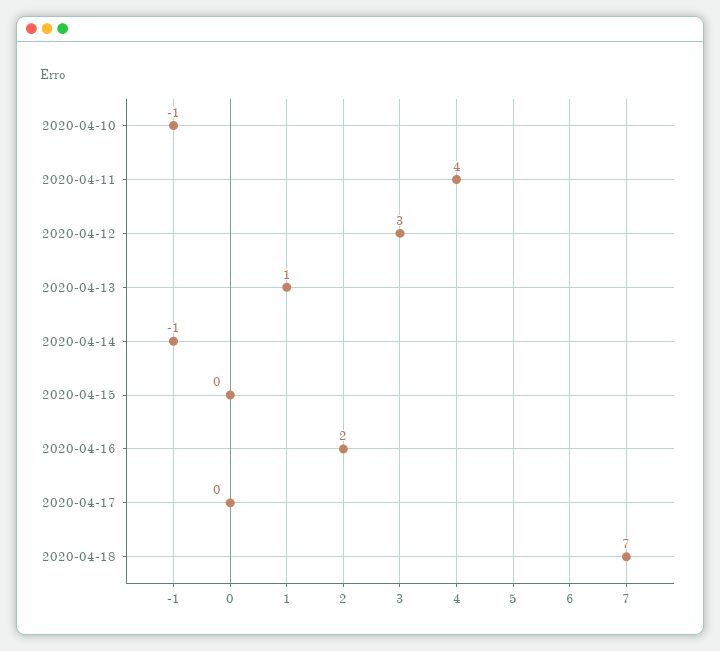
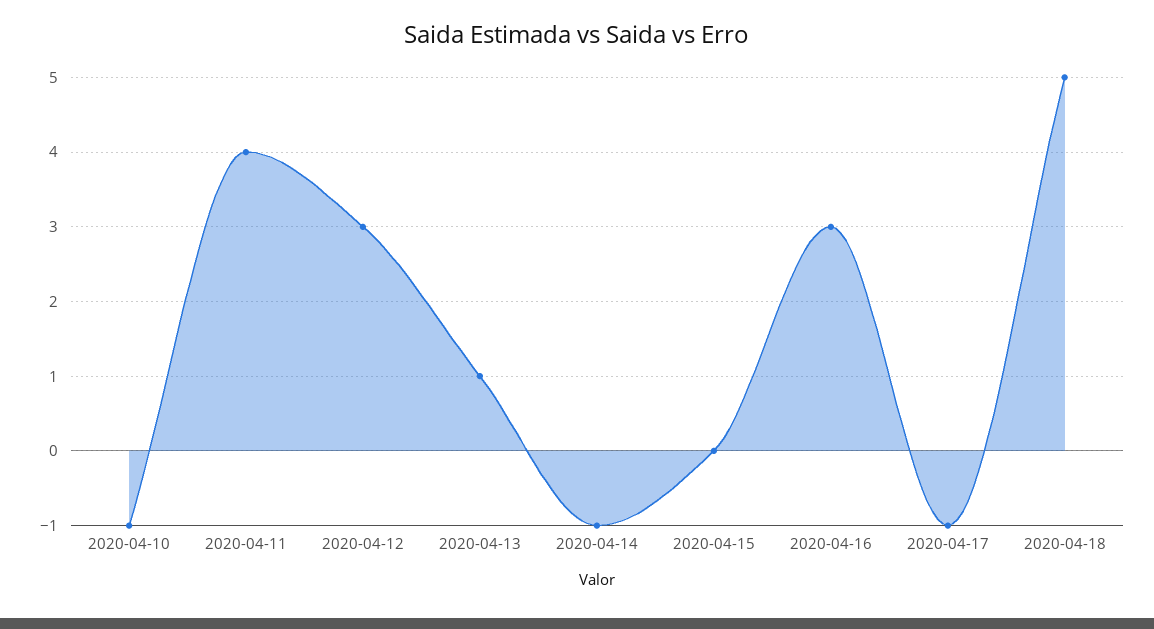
2020-04-16: 2 -> 3
2020-04-17: 0 -> -1
2020-04-18: 7 -> 5

